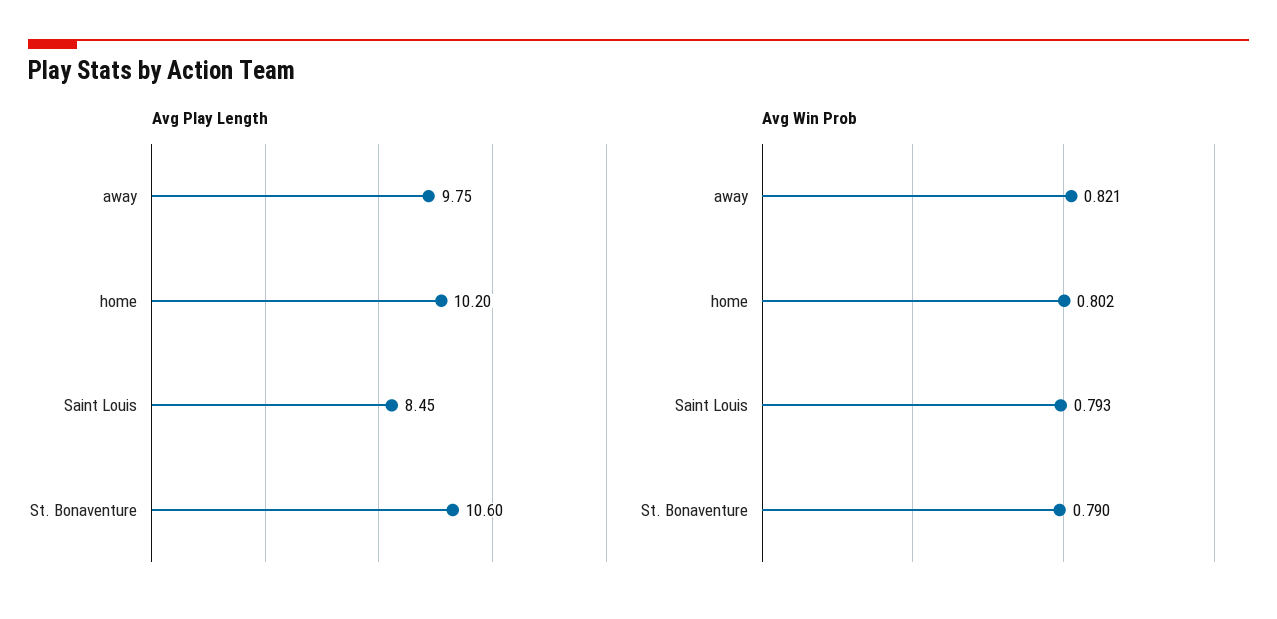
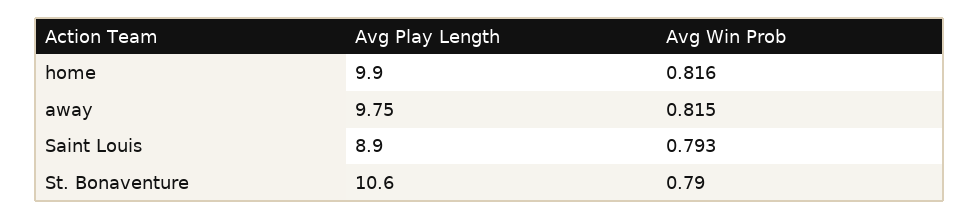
Avg Play Length, home: 10.2 -> 9.9
Avg Play Length, Saint Louis: 8.45 -> 8.9
Avg Win Prob, away: 0.821 -> 0.815
Avg Win Prob, home: 0.802 -> 0.816

